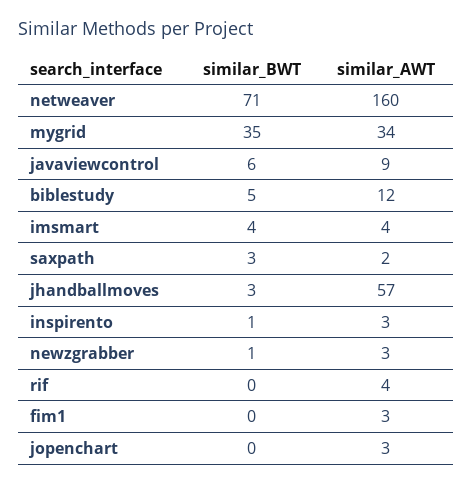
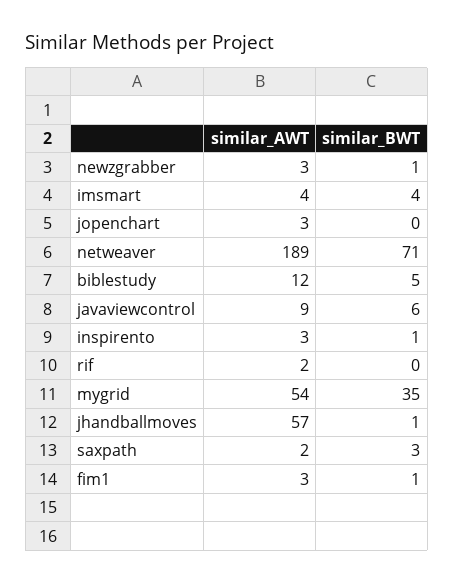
similar_AWT, netweaver: 160 -> 189
similar_AWT, mygrid: 34 -> 54
similar_BWT, jhandballmoves: 3 -> 1
similar_AWT, rif: 4 -> 2
similar_BWT, fim1: 0 -> 1

